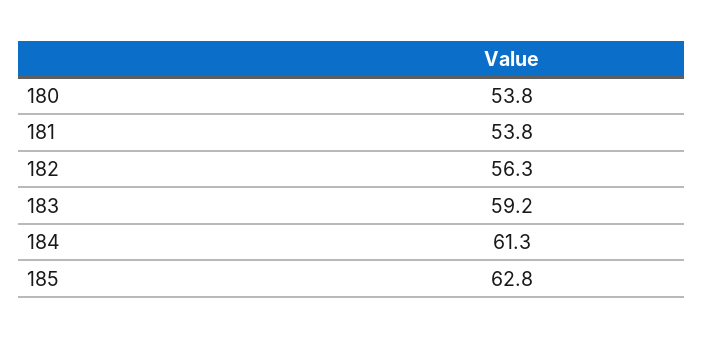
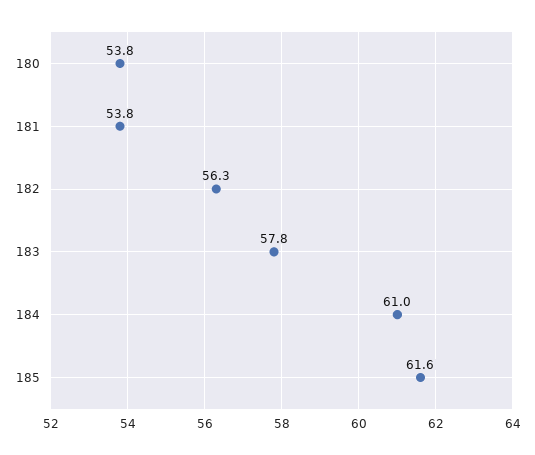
183: 59.2 -> 57.8
184: 61.3 -> 61
185: 62.8 -> 61.6

